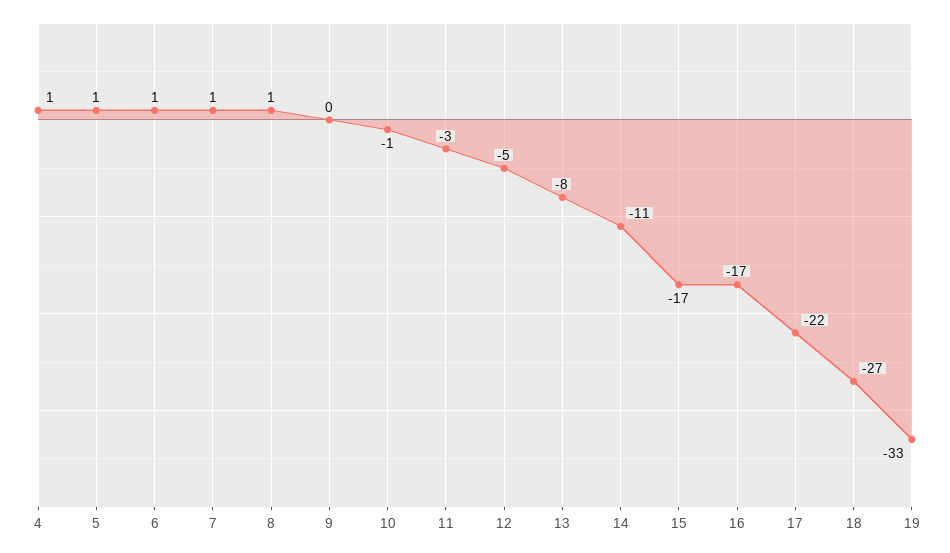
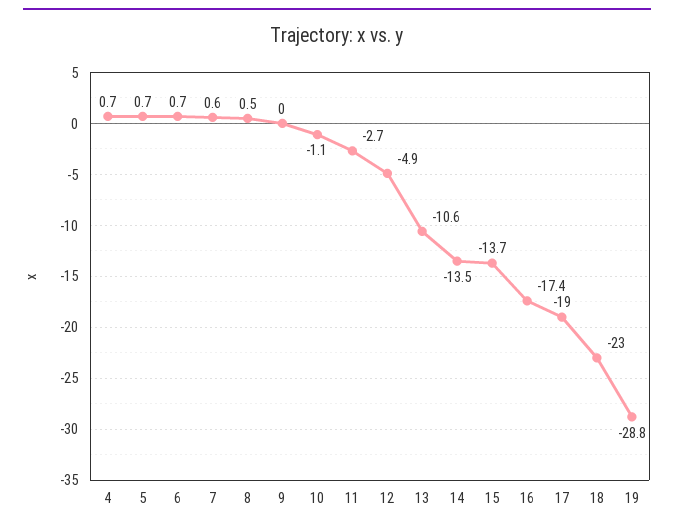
13: -8 -> -10.6
14: -11 -> -13.5
15: -17 -> -13.7
17: -22 -> -19
18: -27 -> -23
19: -33 -> -28.8

